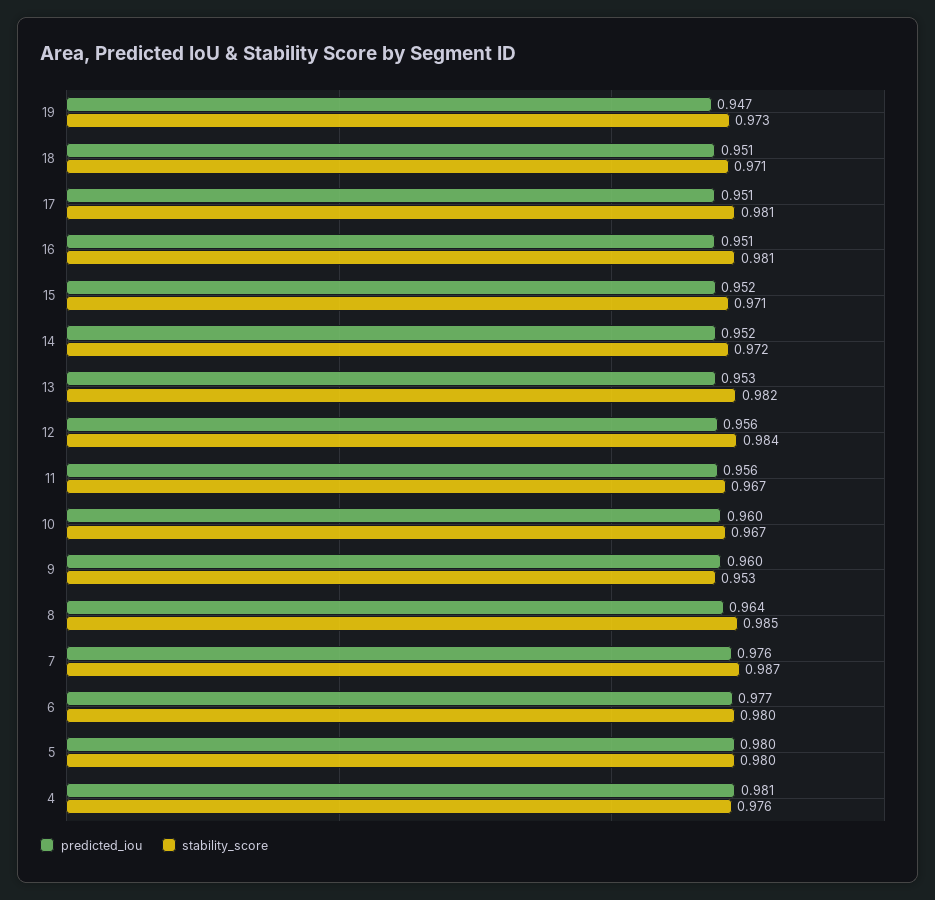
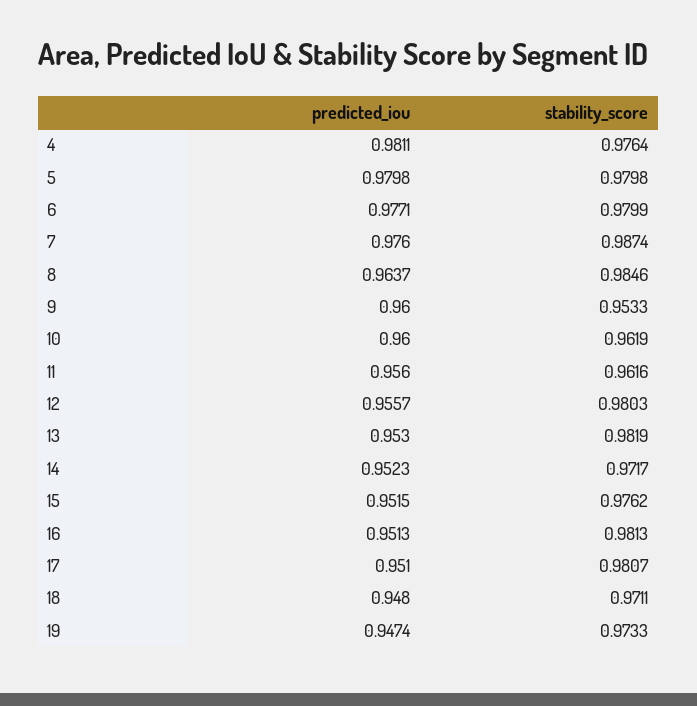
predicted_iou, 18: 0.951 -> 0.948
stability_score, 15: 0.971 -> 0.9762
stability_score, 12: 0.984 -> 0.9803
stability_score, 11: 0.967 -> 0.9616
stability_score, 10: 0.967 -> 0.9619

